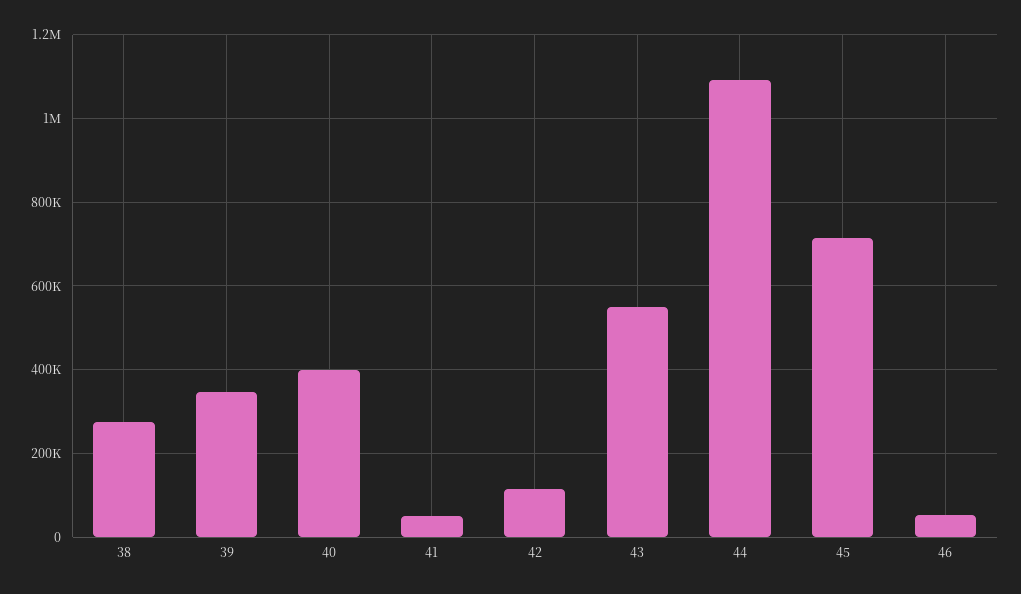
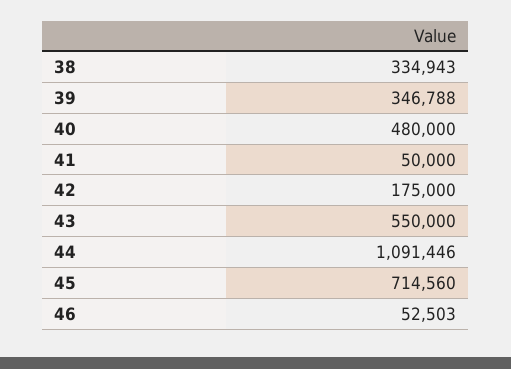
38: 280000 -> 334943
40: 400000 -> 480000
42: 120000 -> 175000

